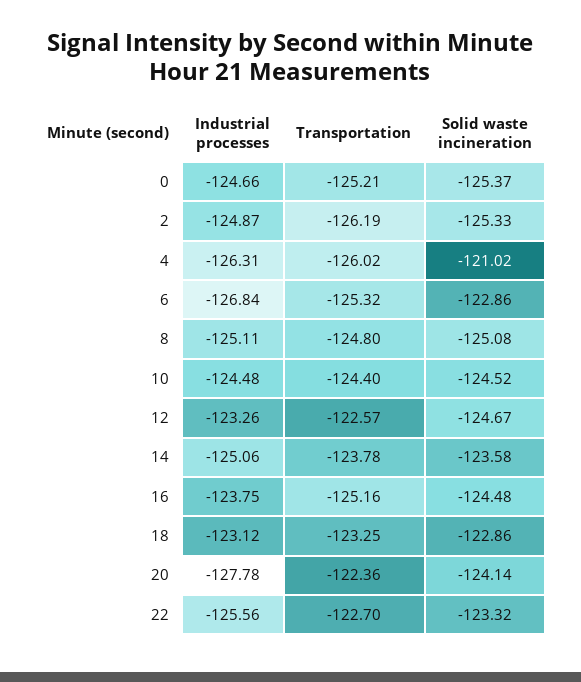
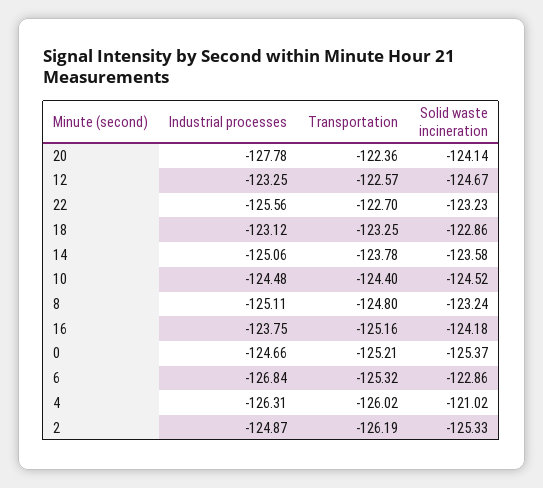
Solid waste incineration, 8: -125.08 -> -123.24
Industrial processes, 12: -123.26 -> -123.25
Solid waste incineration, 16: -124.48 -> -124.18
Solid waste incineration, 22: -123.32 -> -123.23

